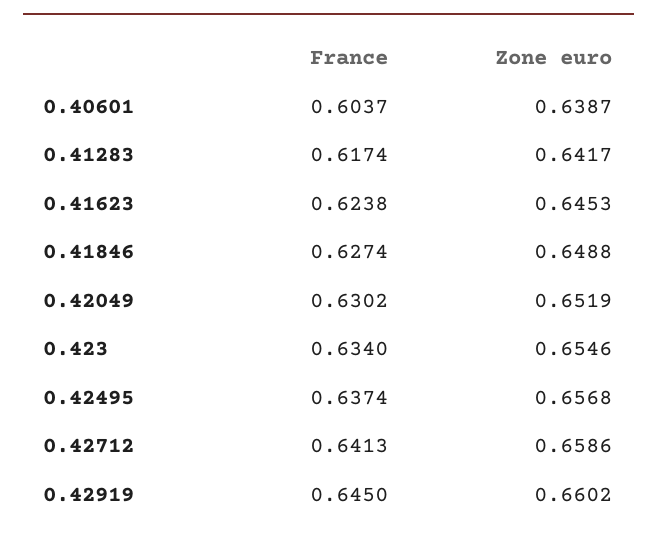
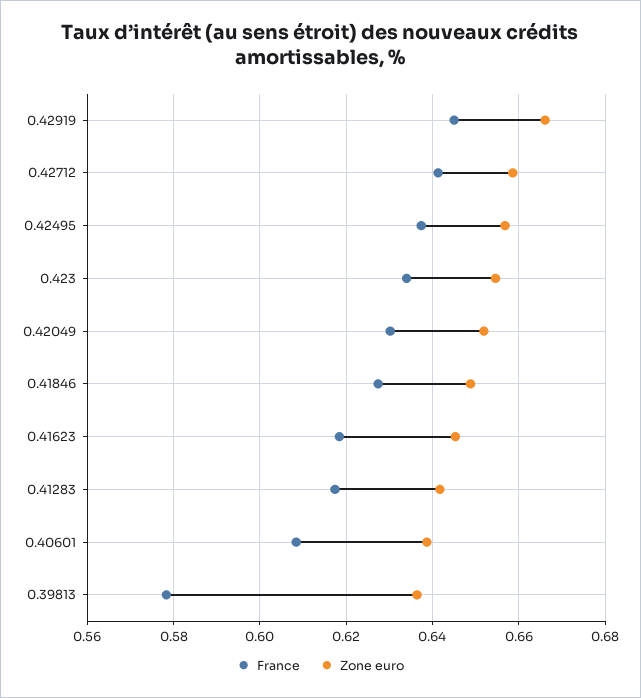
France, 0.40601: 0.6037 -> 0.608
France, 0.41623: 0.6238 -> 0.618
Zone euro, 0.42919: 0.6602 -> 0.666
France, 0.39813: none -> 0.578
Zone euro, 0.39813: none -> 0.636

